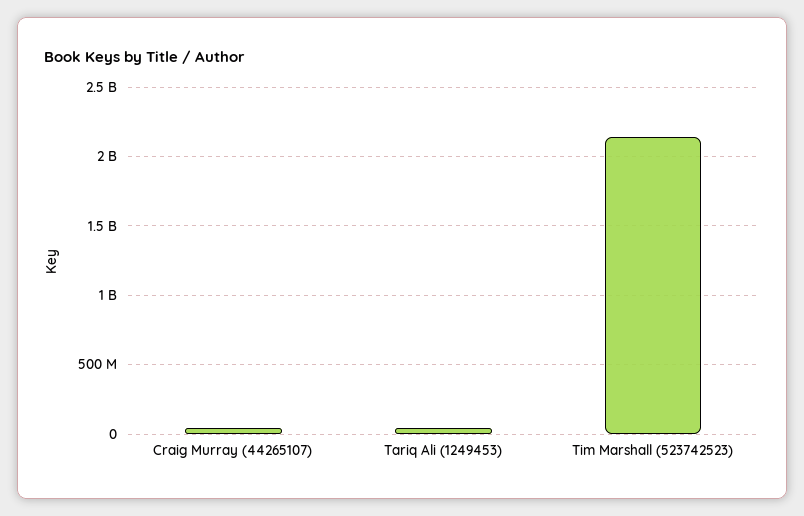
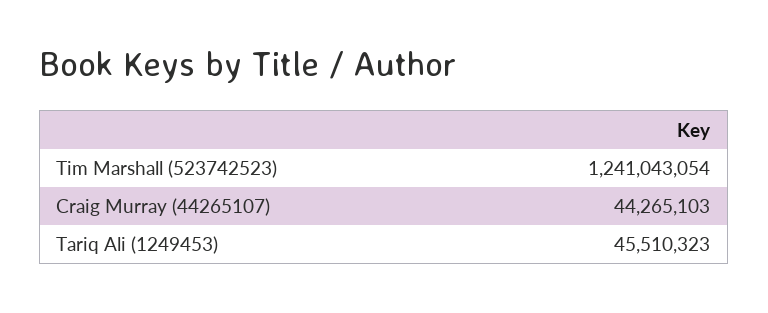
Tim Marshall (523742523): 2150000000 -> 1241043054

